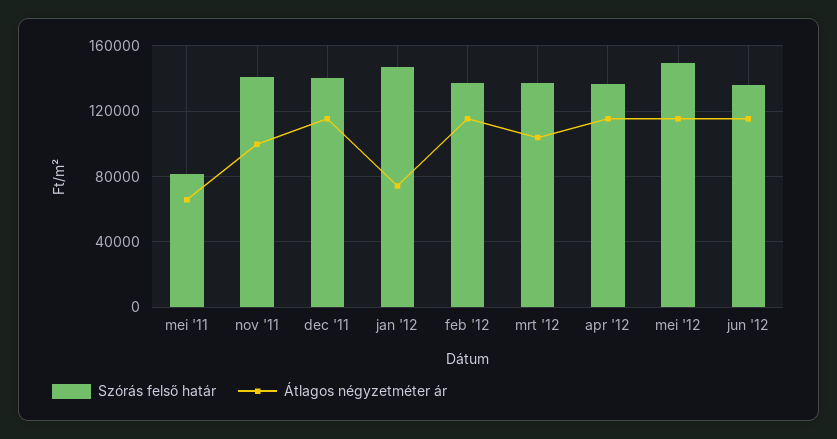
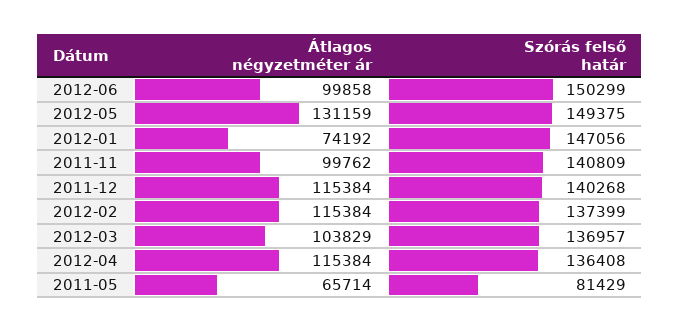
Átlagos négyzetméter ár, mei '12: 115000 -> 131159
Szórás felső határ, jun '12: 135000 -> 150299
Átlagos négyzetméter ár, jun '12: 115000 -> 99858

